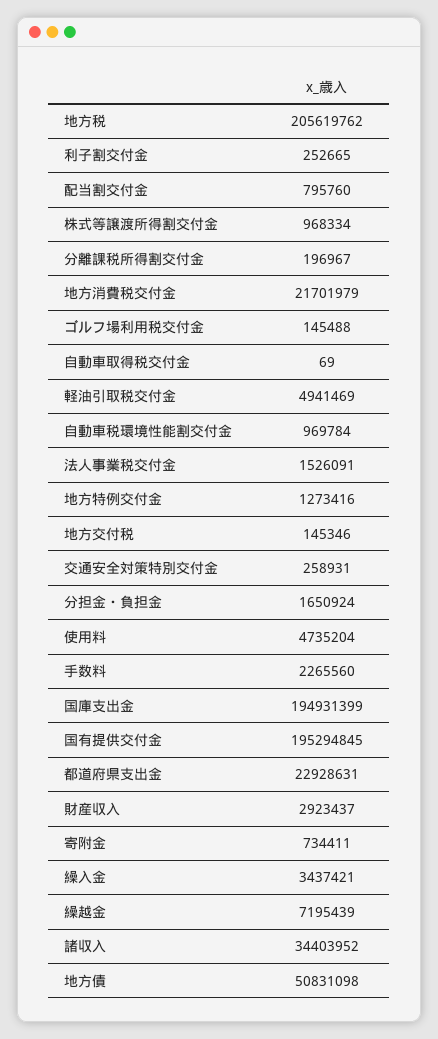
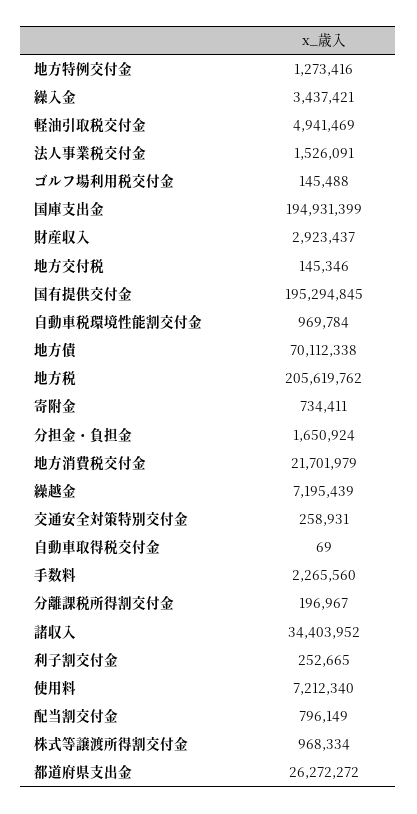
配当割交付金: 795760 -> 796149
使用料: 4735204 -> 7212340
都道府県支出金: 22928631 -> 26272272
地方債: 50831098 -> 70112338

